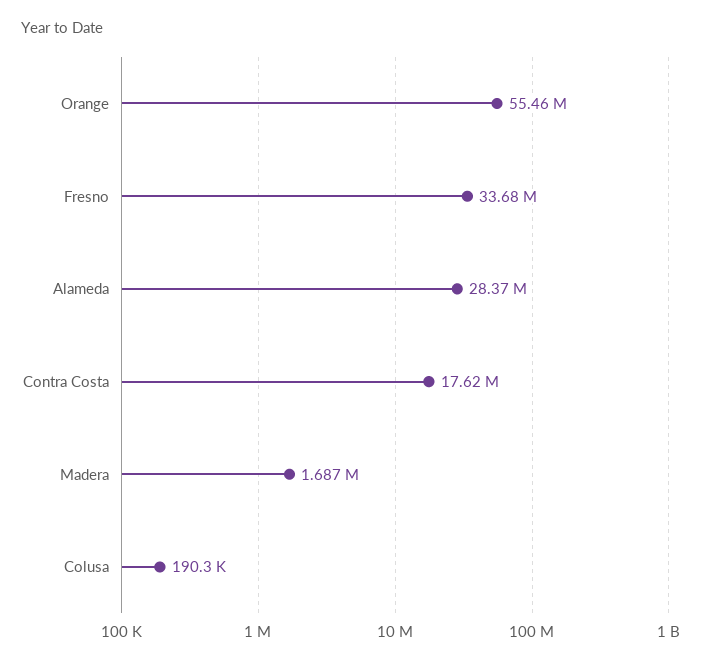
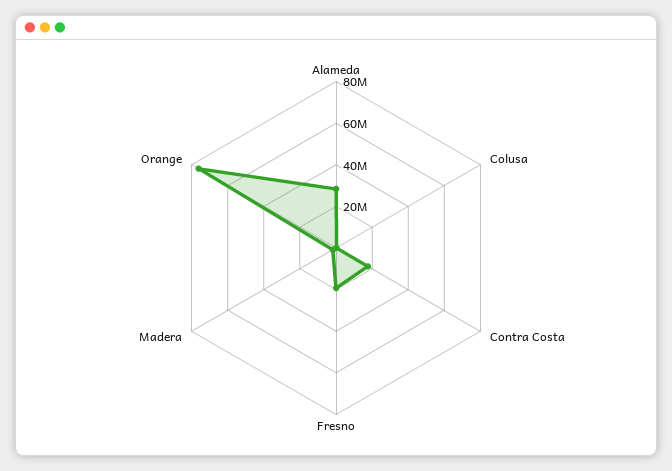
Orange: 55460000 -> 75000000
Fresno: 33680000 -> 20000000

